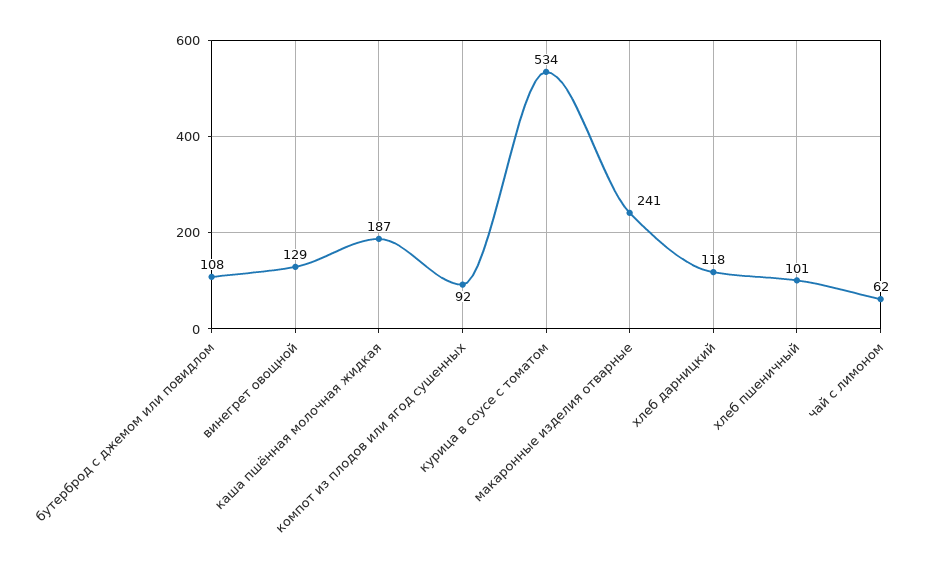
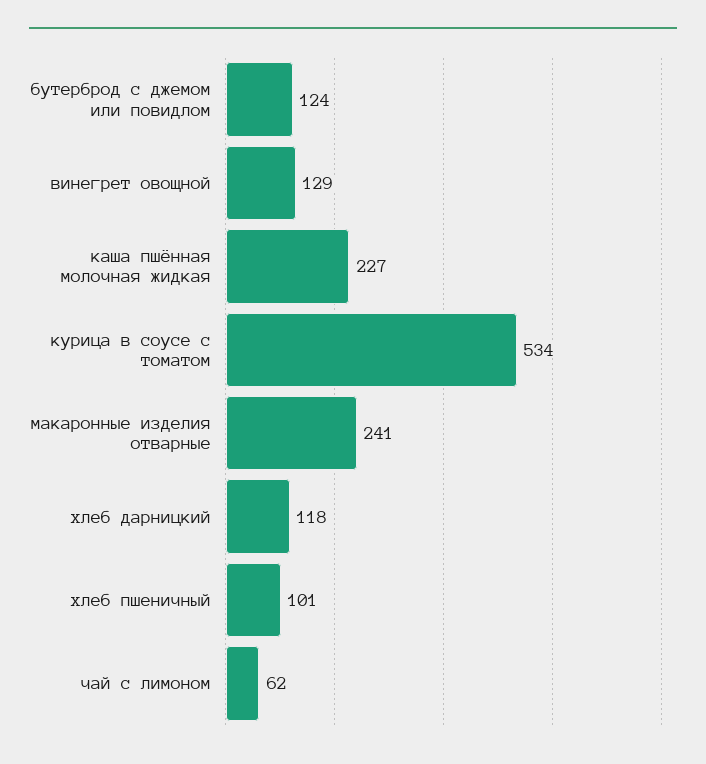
бутерброд с джемом или повидлом: 108 -> 124
каша пшённая молочная жидкая: 187 -> 227
компот из плодов или ягод сушенных: 92 -> none

